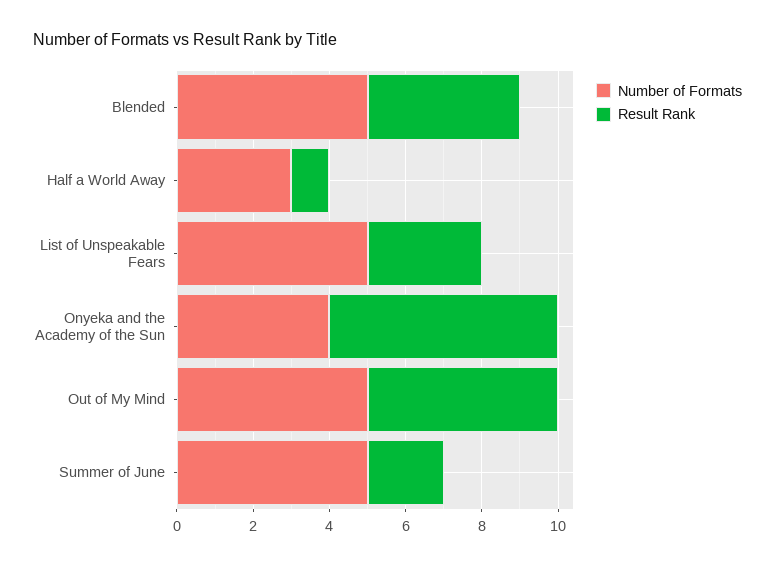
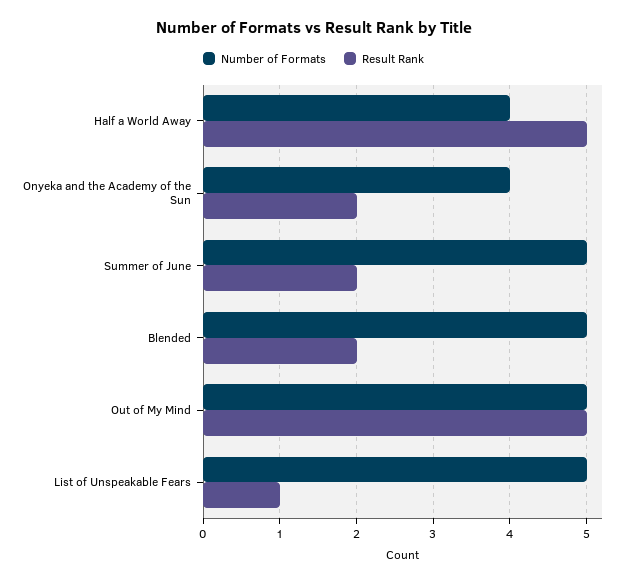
Result Rank, Blended: 4 -> 2
Number of Formats, Half a World Away: 3 -> 4
Result Rank, Half a World Away: 1 -> 5
Result Rank, List of Unspeakable Fears: 3 -> 1
Result Rank, Onyeka and the Academy of the Sun: 6 -> 2

